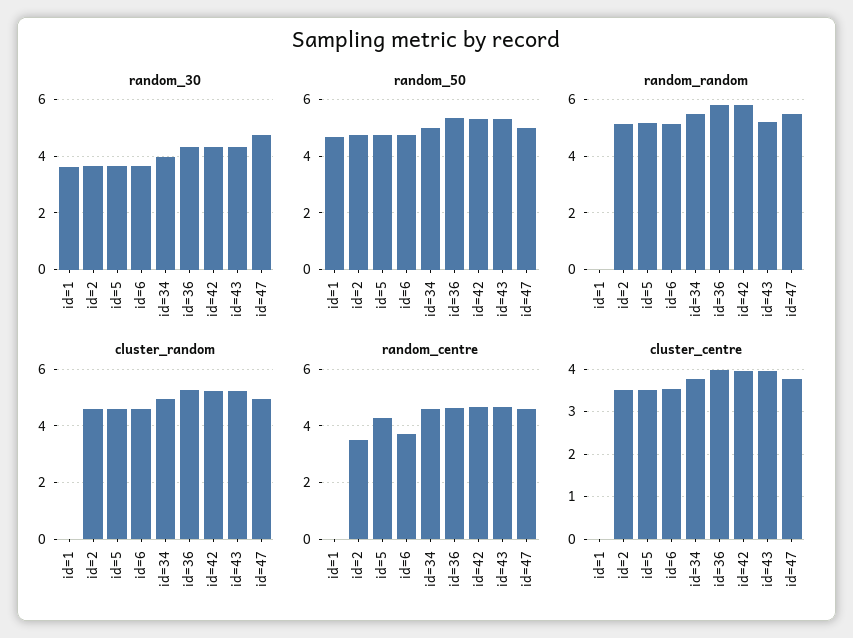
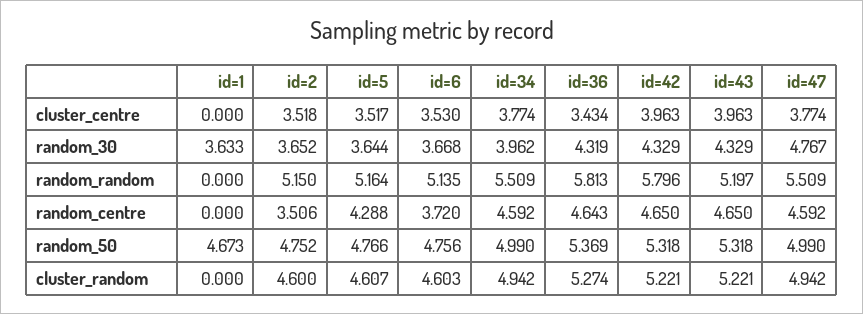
cluster_centre, id=36: 4 -> 3.434

